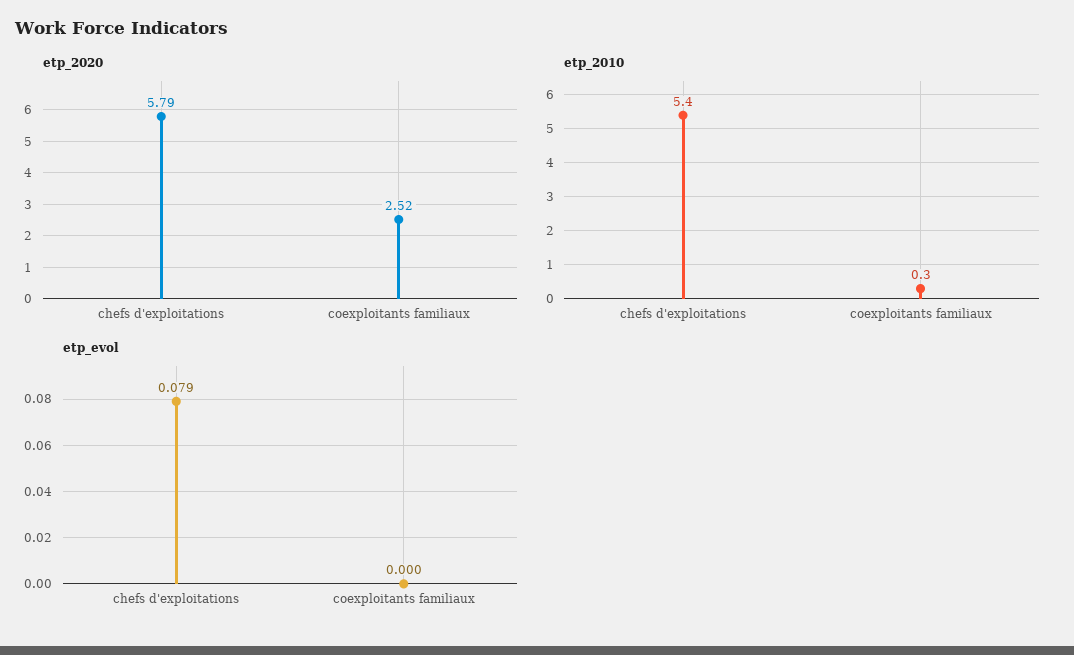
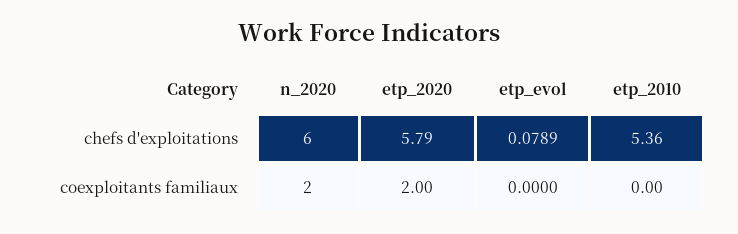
etp_2020, coexploitants familiaux: 2.52 -> 2
etp_2010, coexploitants familiaux: 0.3 -> 0
n_2020, chefs d'exploitations: none -> 6
n_2020, coexploitants familiaux: none -> 2

